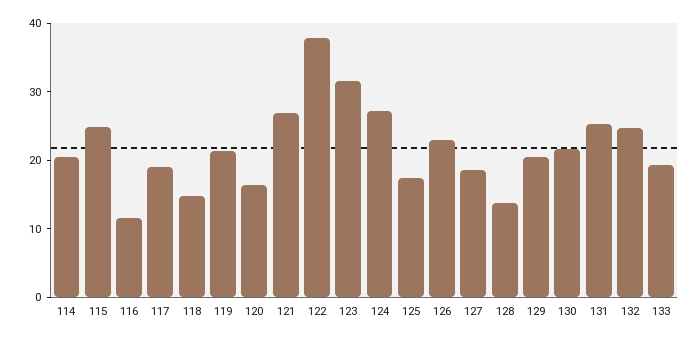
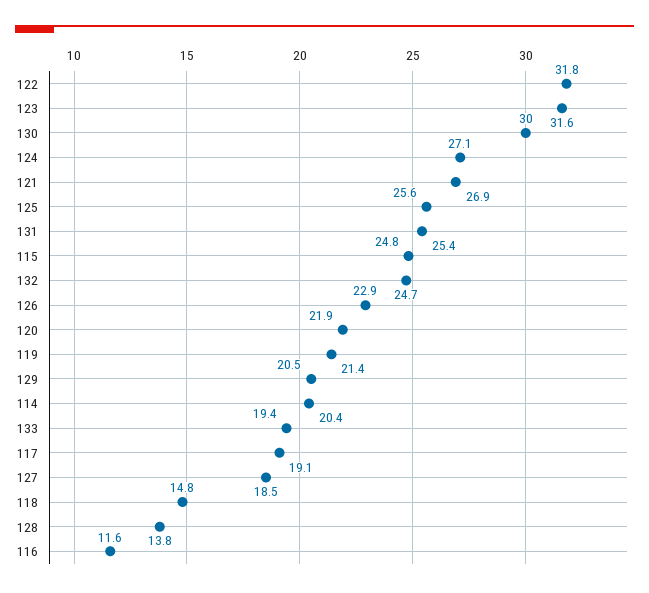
120: 16 -> 21.9
122: 38 -> 31.8
125: 18 -> 25.6
130: 22 -> 30

